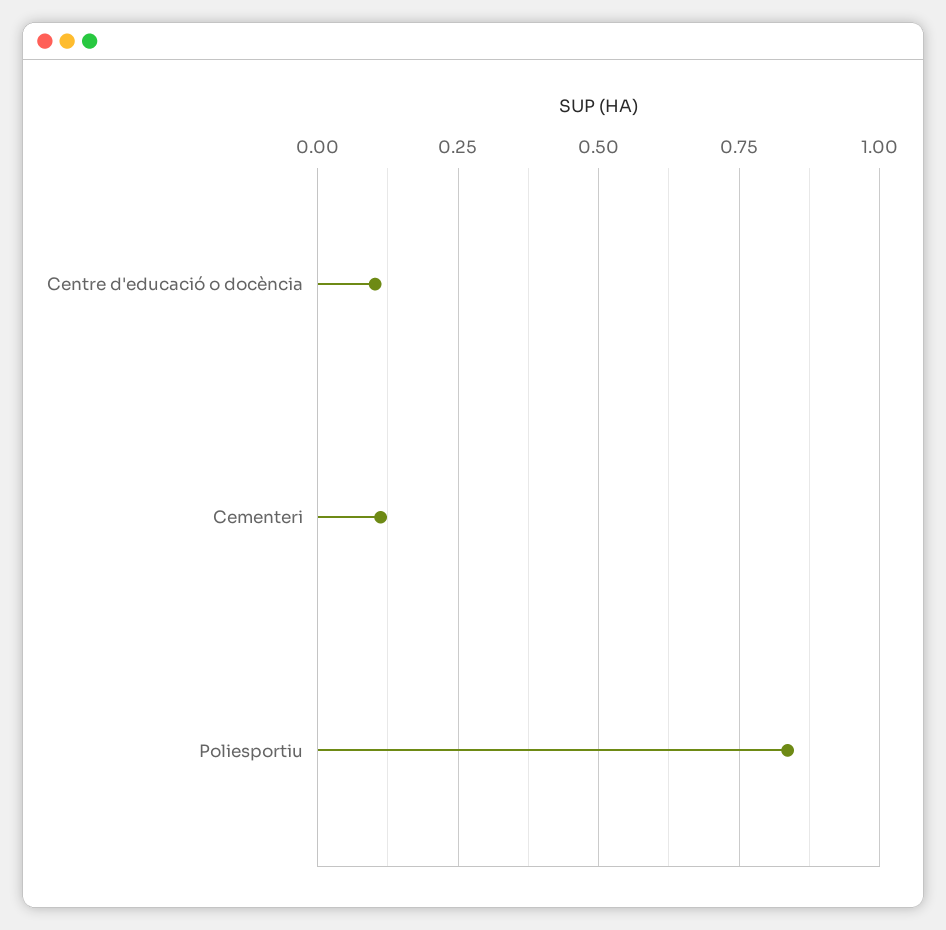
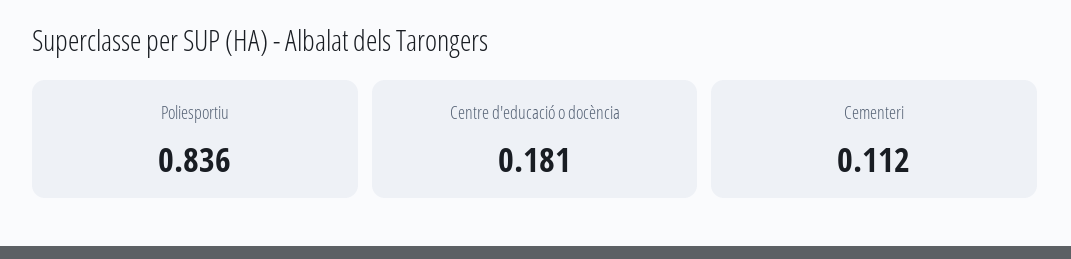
Centre d'educació o docència: 0.1 -> 0.181

